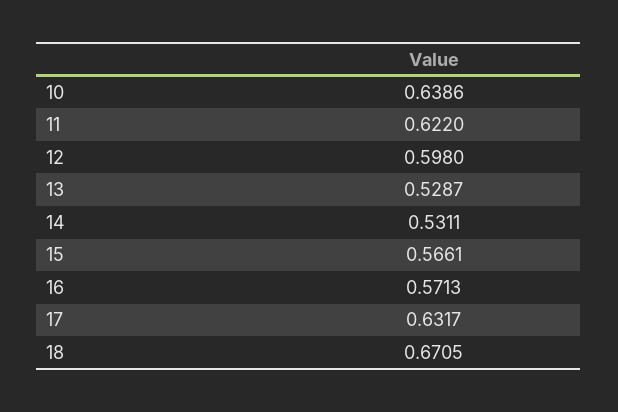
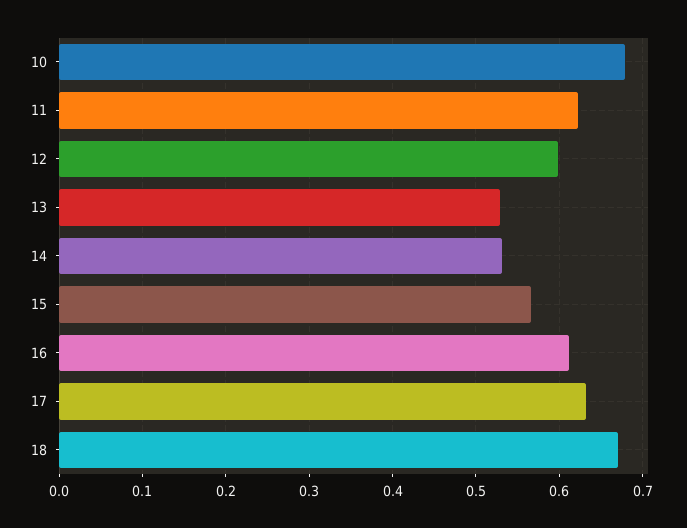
10: 0.6386 -> 0.68
16: 0.5713 -> 0.61

